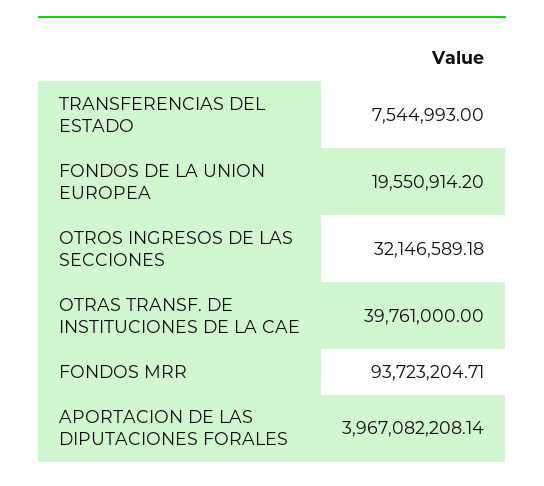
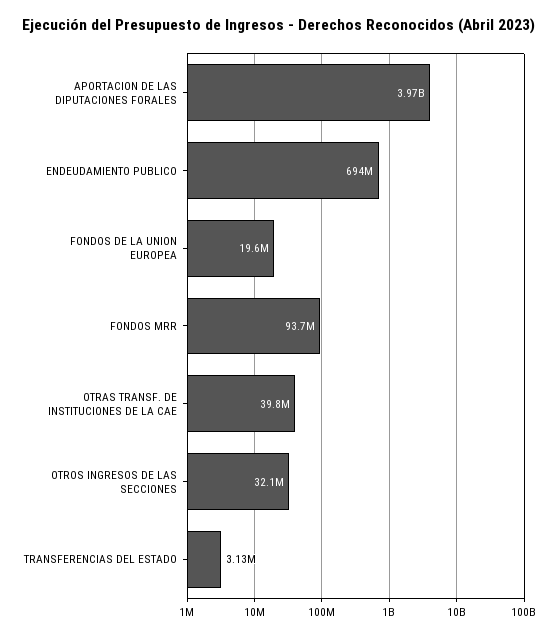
TRANSFERENCIAS DEL ESTADO: 7544993 -> 3130000
ENDEUDAMIENTO PUBLICO: none -> 694000000

